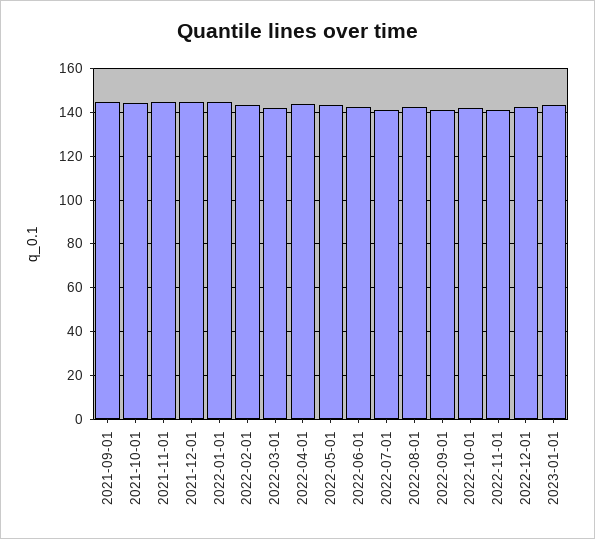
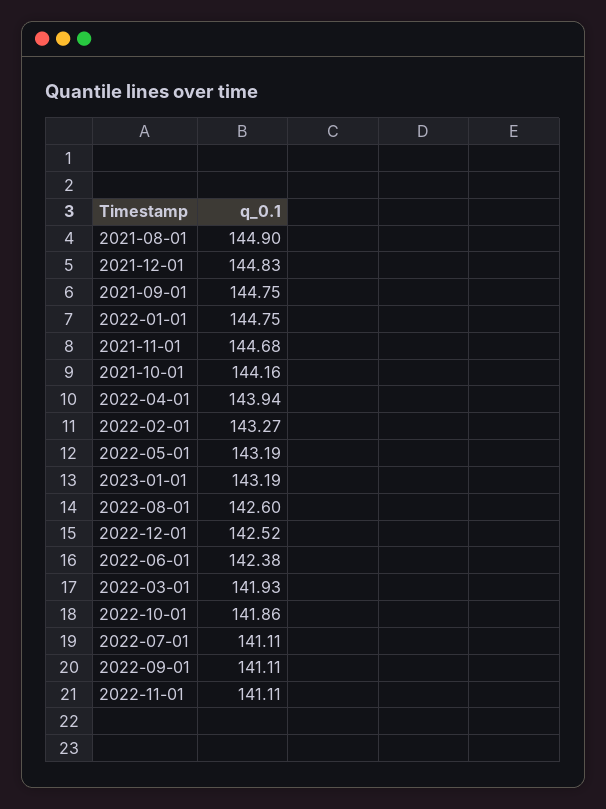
2021-08-01: none -> 144.9

